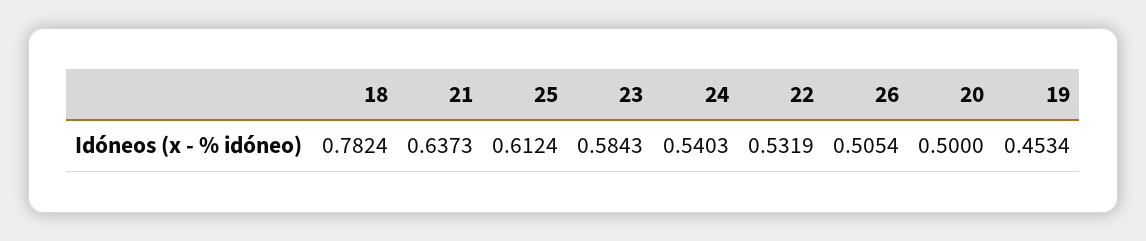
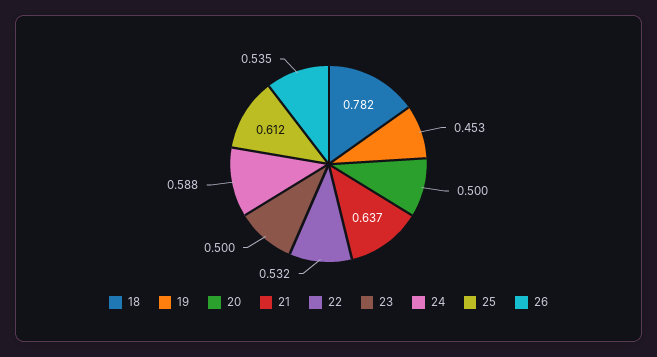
23: 0.5843 -> 0.5
24: 0.5403 -> 0.588
26: 0.5054 -> 0.535

